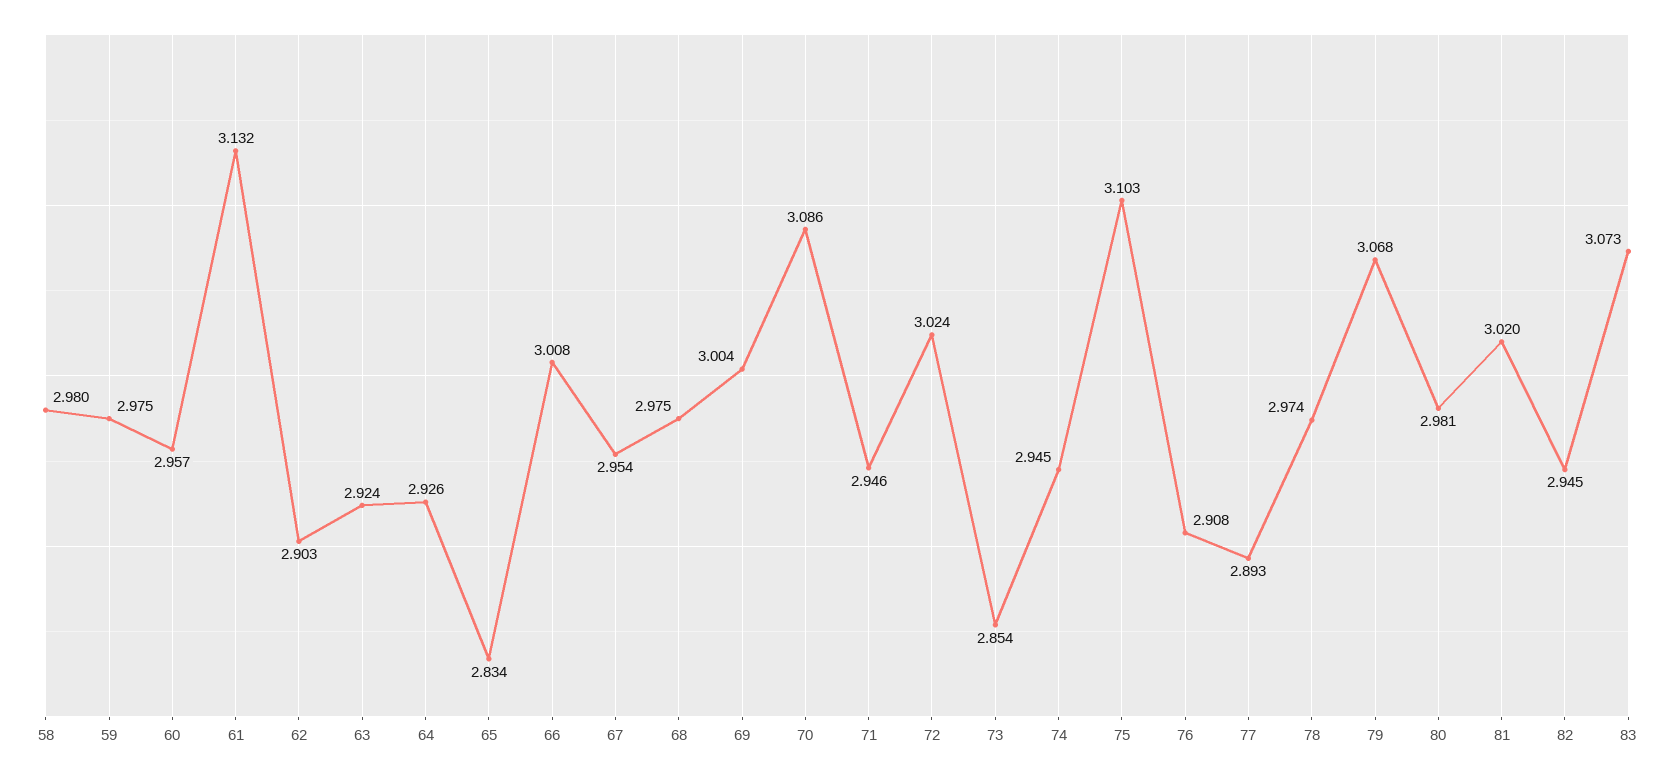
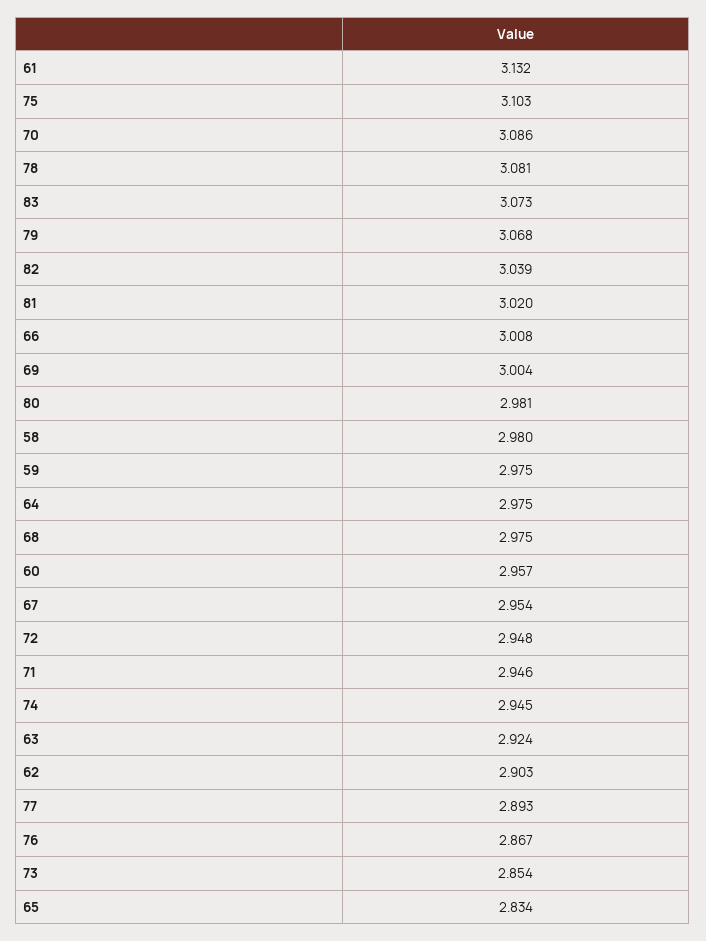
64: 2.926 -> 2.975
72: 3.024 -> 2.948
76: 2.908 -> 2.867
78: 2.974 -> 3.081
82: 2.945 -> 3.039

